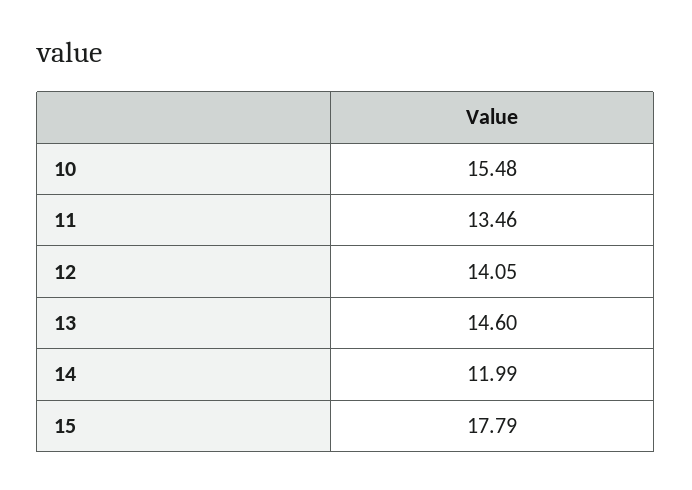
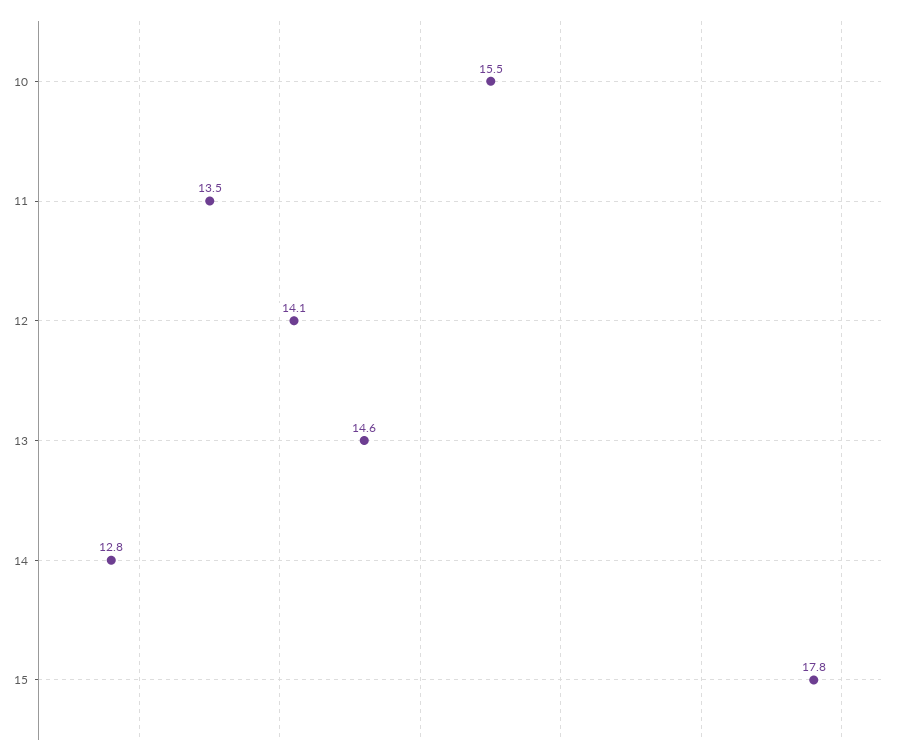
14: 11.99 -> 12.8

